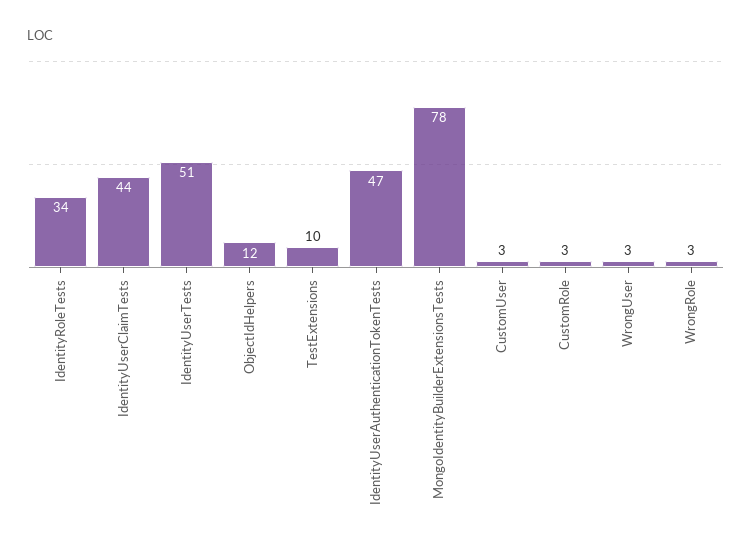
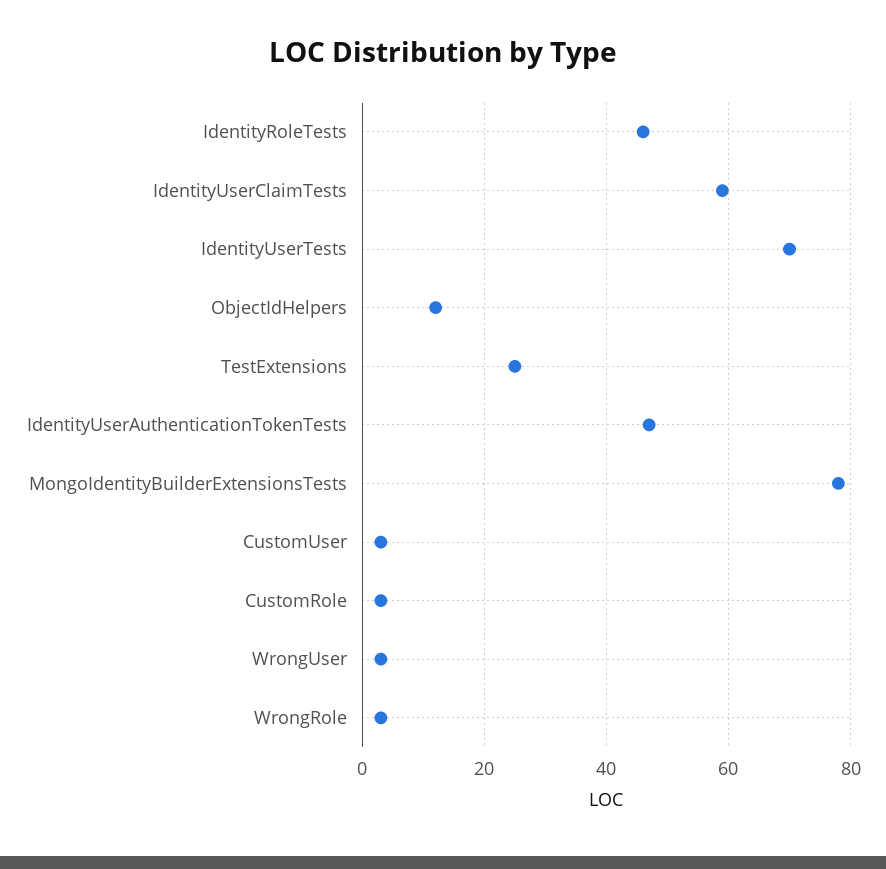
IdentityRoleTests: 34 -> 45
IdentityUserClaimTests: 44 -> 60
IdentityUserTests: 51 -> 70
TestExtensions: 10 -> 25

